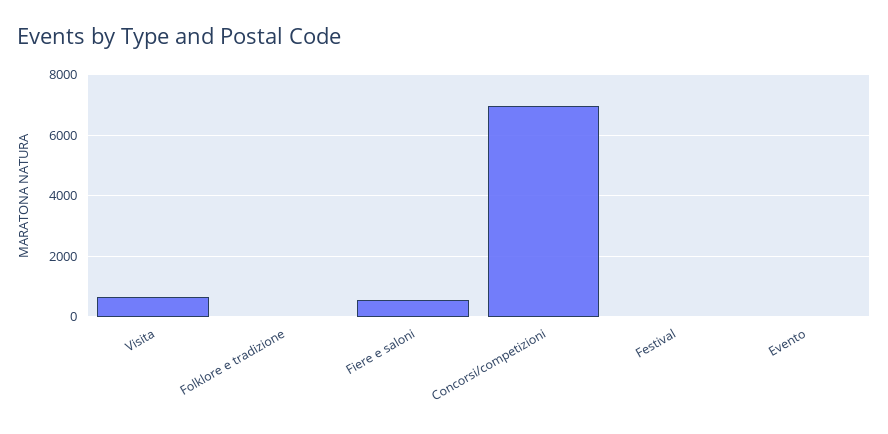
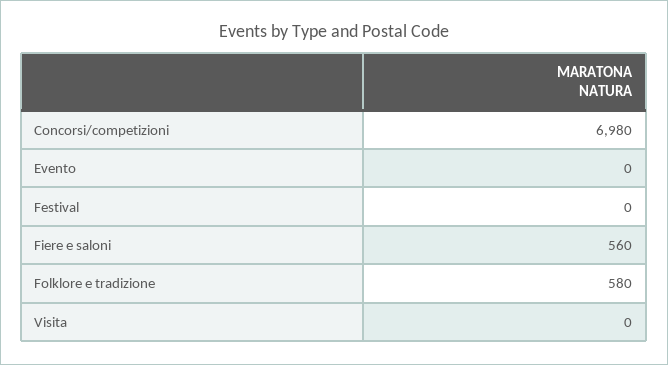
Visita: 600 -> 0
Folklore e tradizione: 0 -> 580

